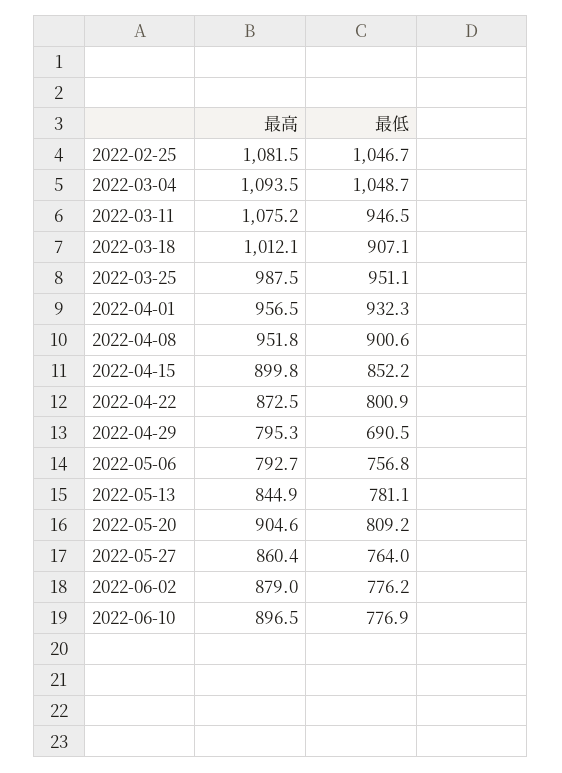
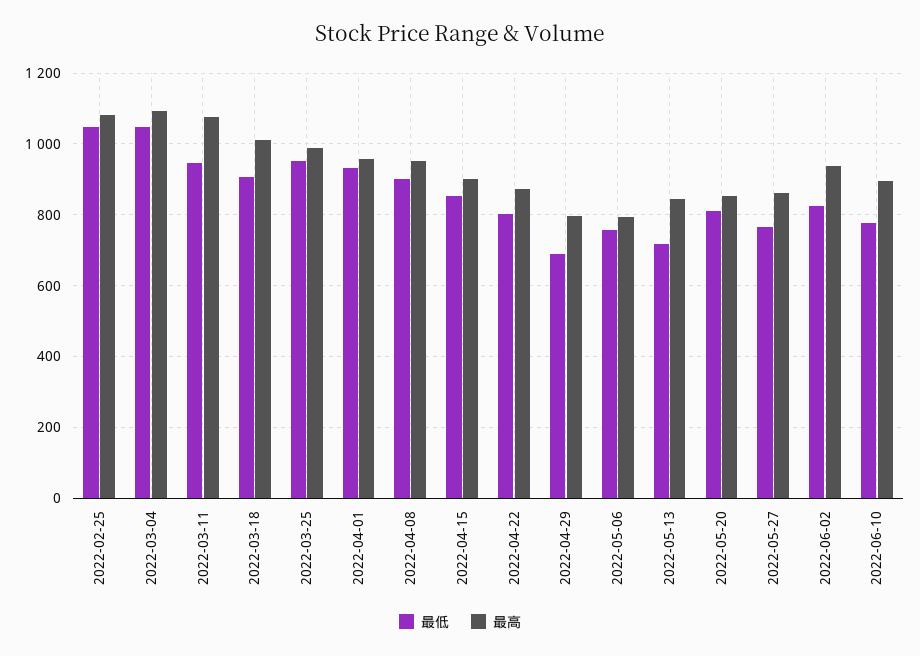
最低, 2022-05-13: 781.1 -> 720
最高, 2022-05-20: 904.6 -> 860
最高, 2022-06-02: 879 -> 940
最低, 2022-06-02: 776.2 -> 820

